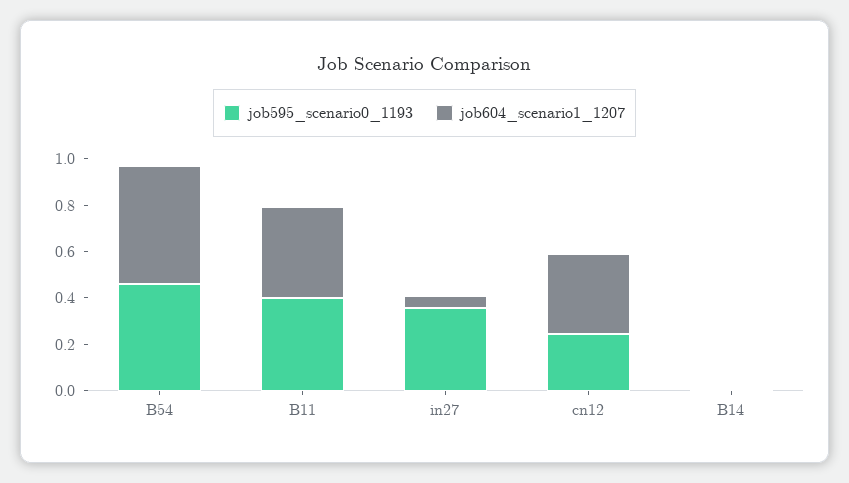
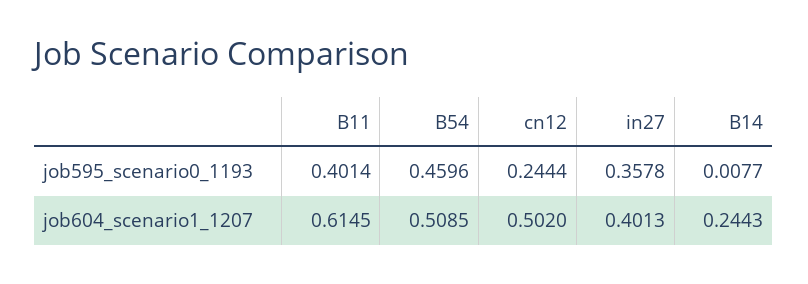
job604_scenario1_1207, B11: 0.4 -> 0.6145
job604_scenario1_1207, in27: 0.05 -> 0.4013
job604_scenario1_1207, cn12: 0.35 -> 0.502
job604_scenario1_1207, B14: 0 -> 0.2443

